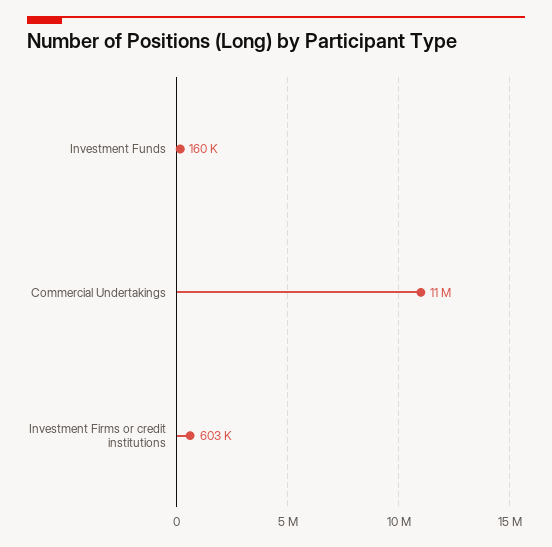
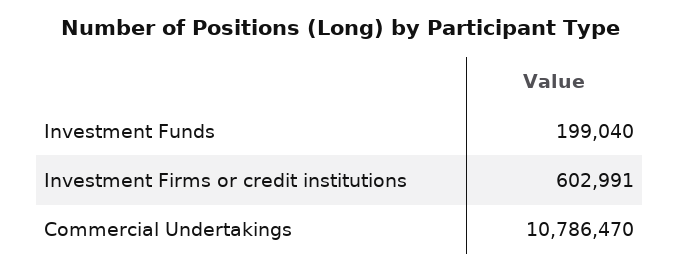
Investment Funds: 160000 -> 199040

